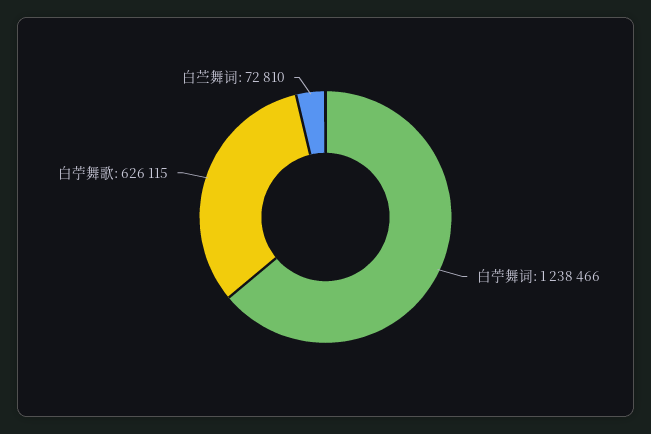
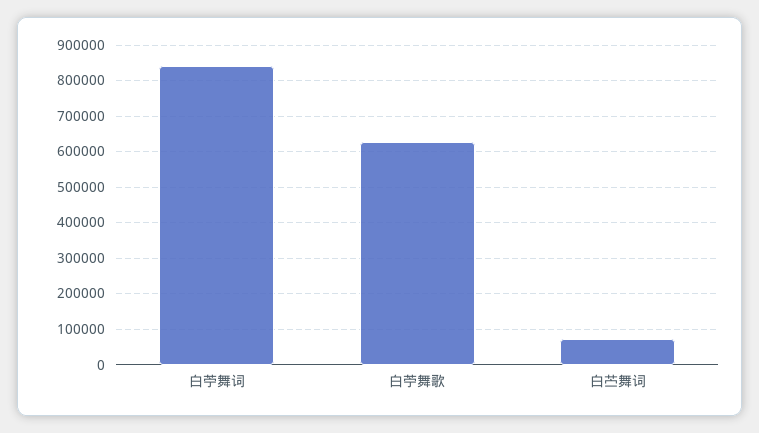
白苧舞词: 1238466 -> 840000

